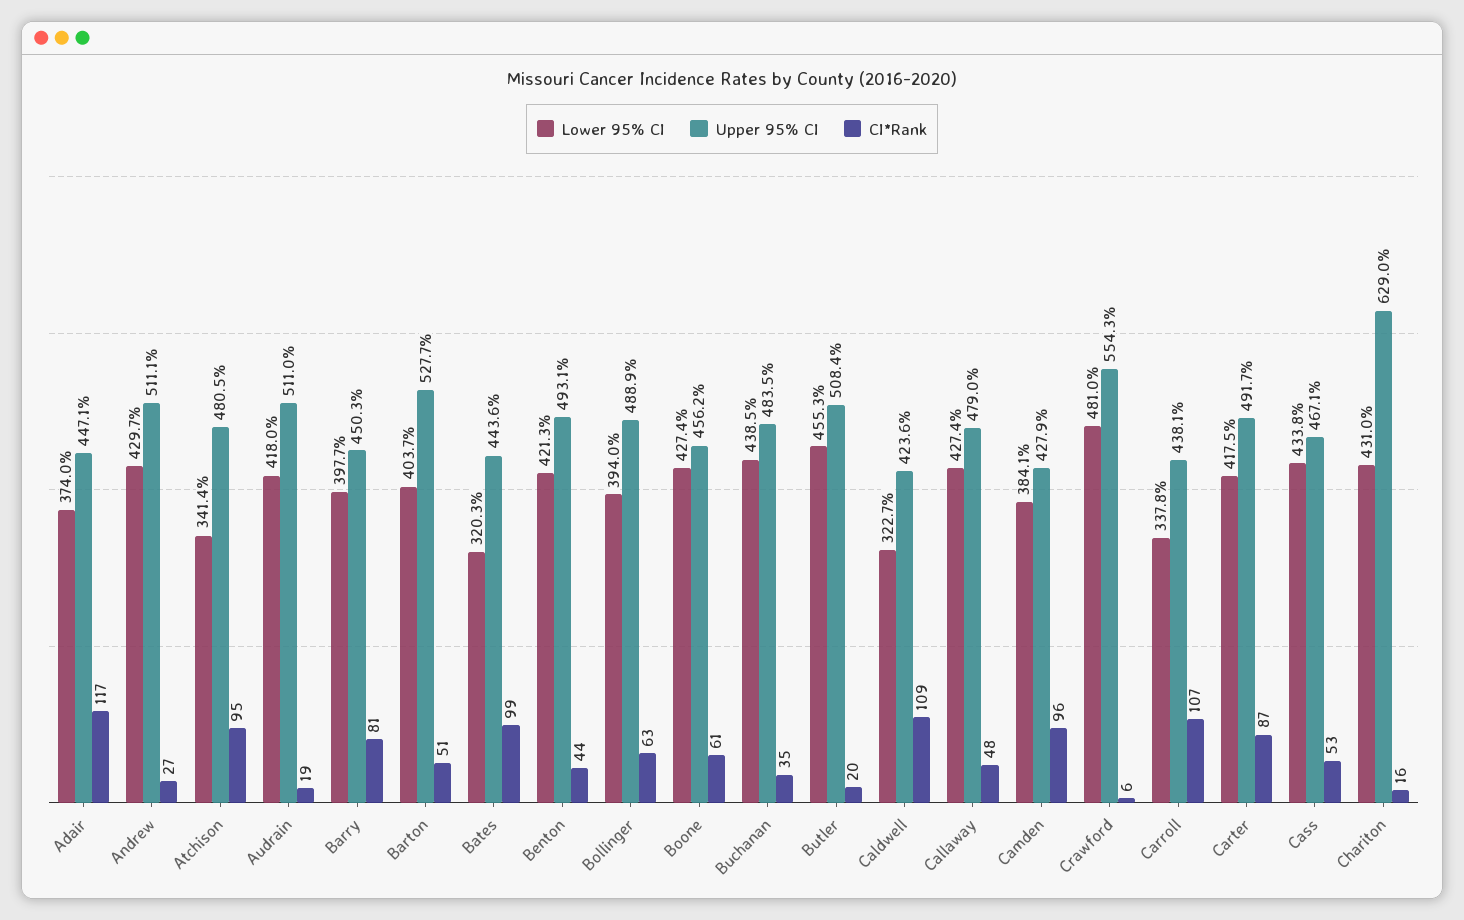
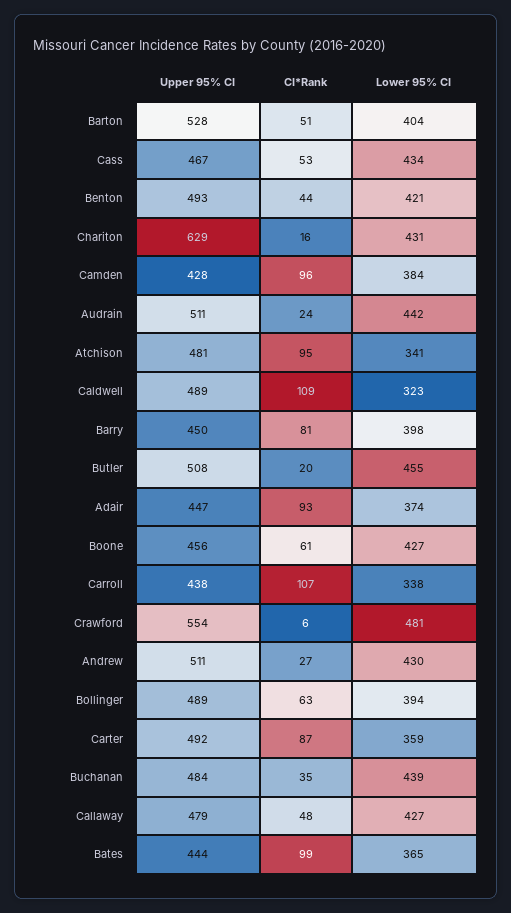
CI*Rank, Adair: 117 -> 93
Lower 95% CI, Audrain: 418 -> 442
CI*Rank, Audrain: 19 -> 24
Lower 95% CI, Bates: 320.3 -> 365
Upper 95% CI, Caldwell: 423.6 -> 489
Lower 95% CI, Carter: 417.5 -> 359

